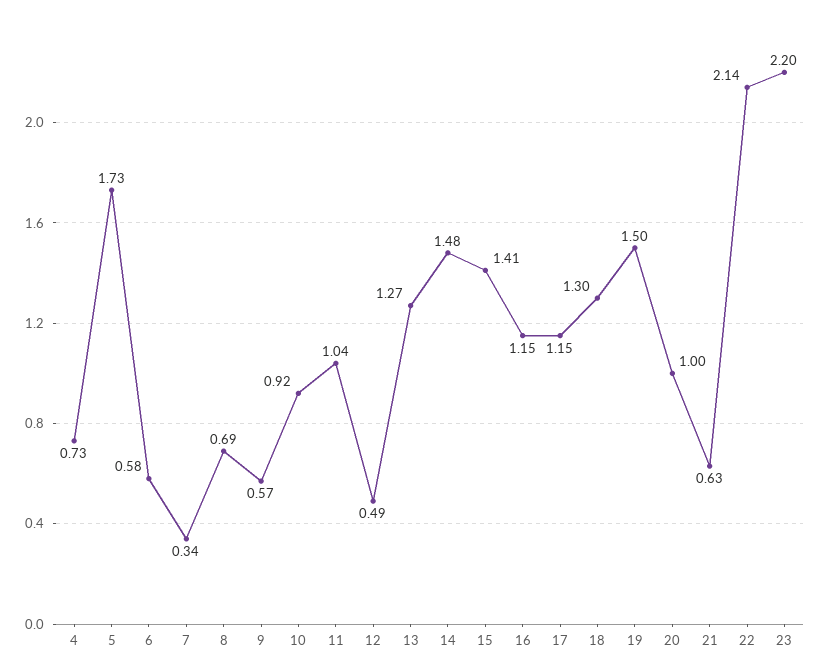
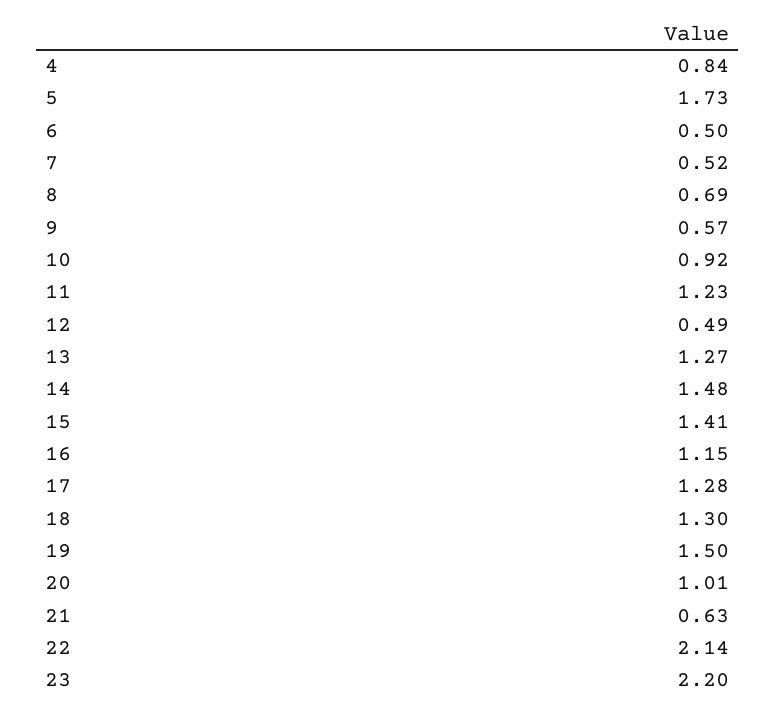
4: 0.73 -> 0.84
6: 0.58 -> 0.5
7: 0.34 -> 0.52
11: 1.04 -> 1.23
17: 1.15 -> 1.28
20: 1 -> 1.01

